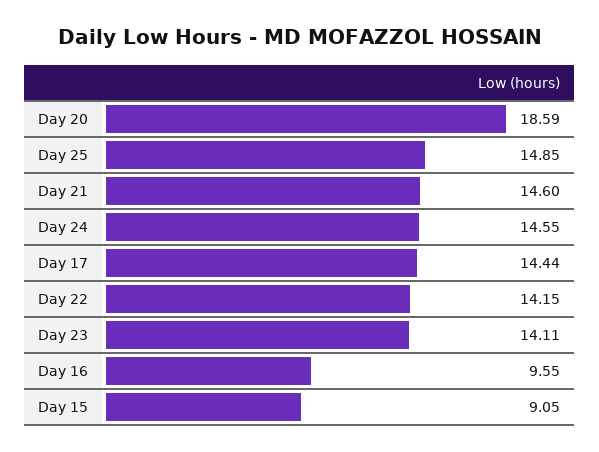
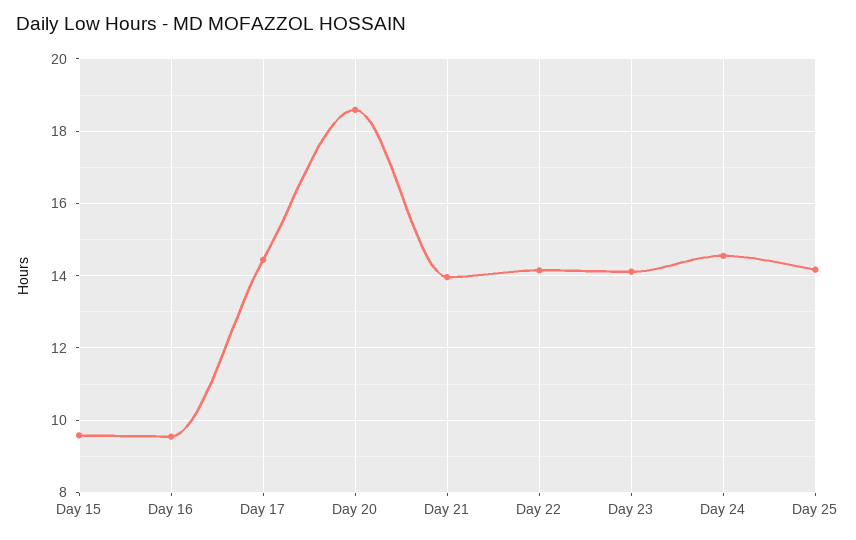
Day 25: 14.85 -> 14.2
Day 21: 14.6 -> 14
Day 15: 9.05 -> 9.6

